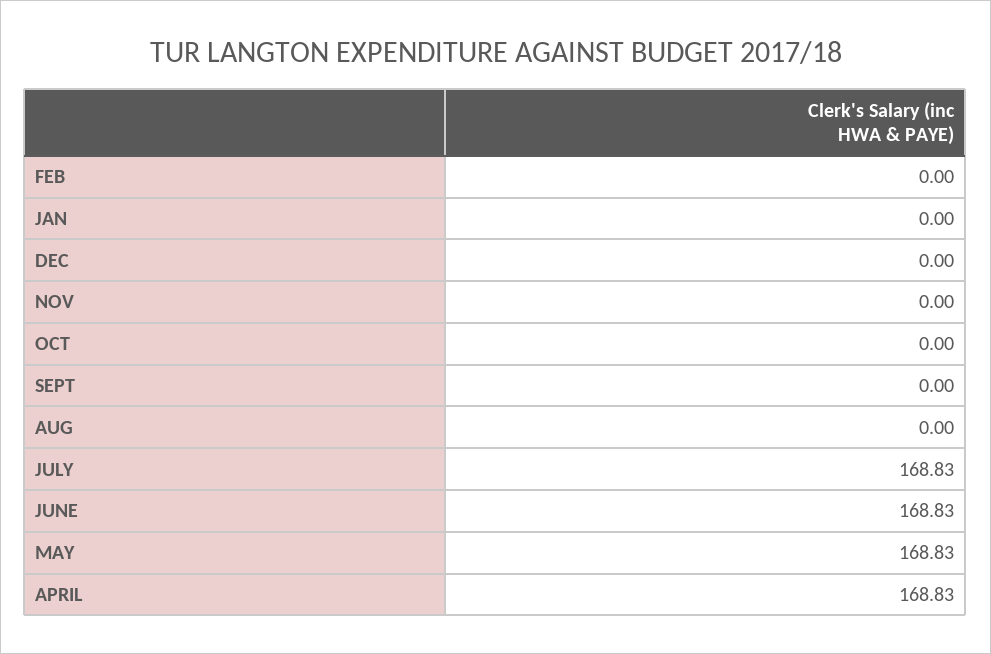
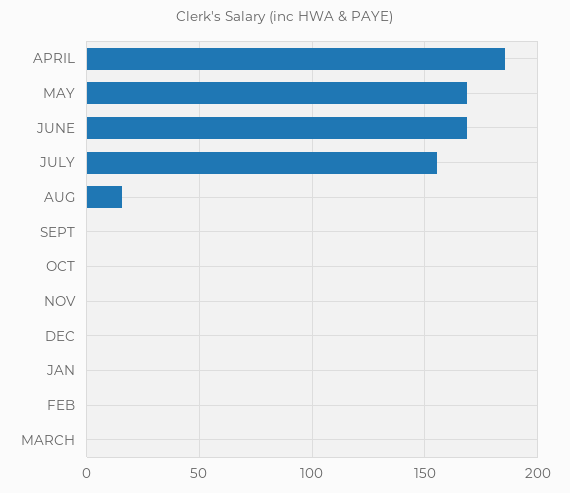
AUG: 0 -> 15
JULY: 168.83 -> 155
APRIL: 168.83 -> 185
MARCH: none -> 0

